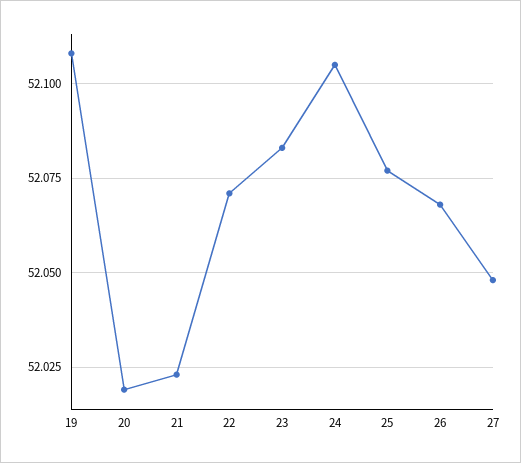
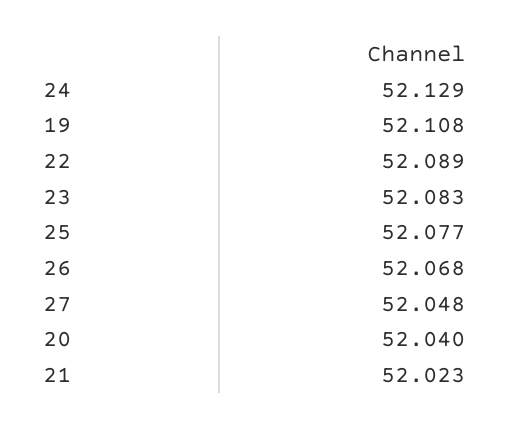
20: 52.02 -> 52.04
22: 52.07 -> 52.089
24: 52.105 -> 52.129

